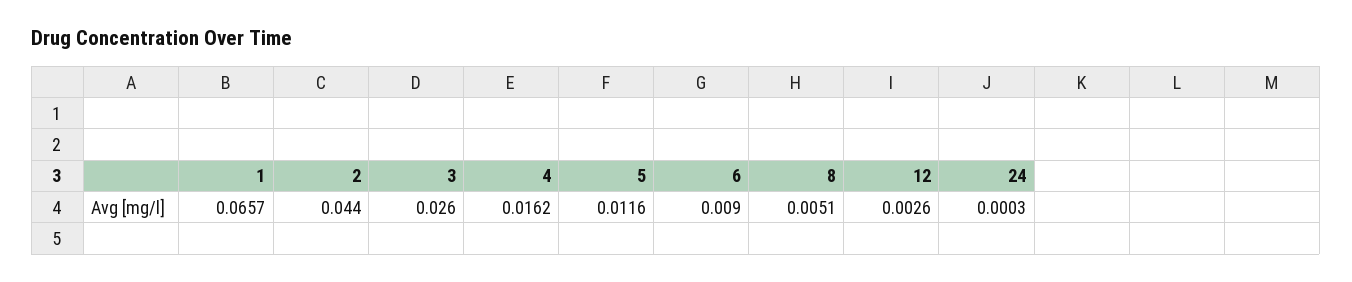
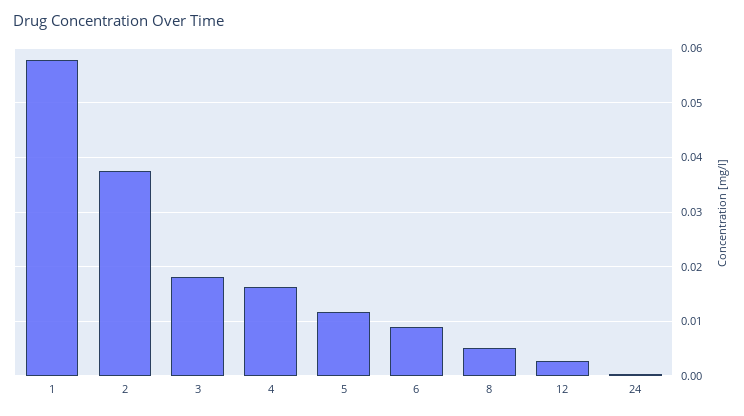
1: 0.0657 -> 0.058
2: 0.044 -> 0.038
3: 0.026 -> 0.018

